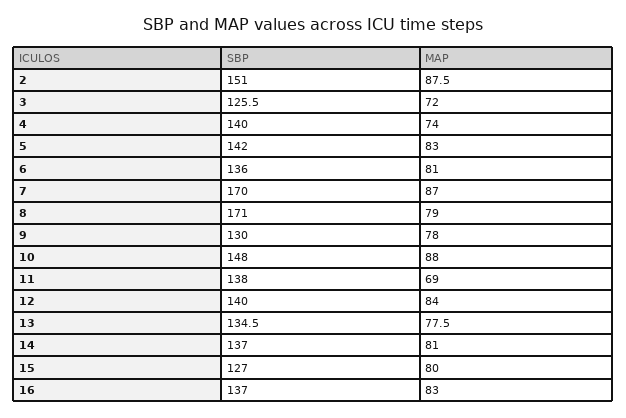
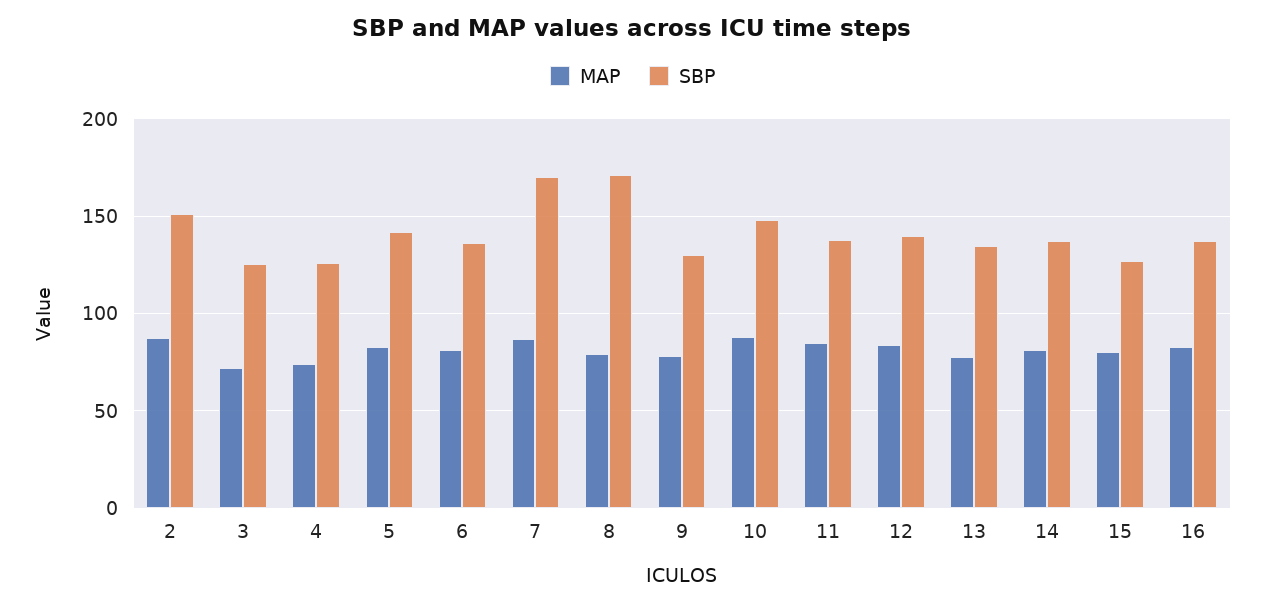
SBP, 4: 140 -> 125
MAP, 11: 69 -> 85

